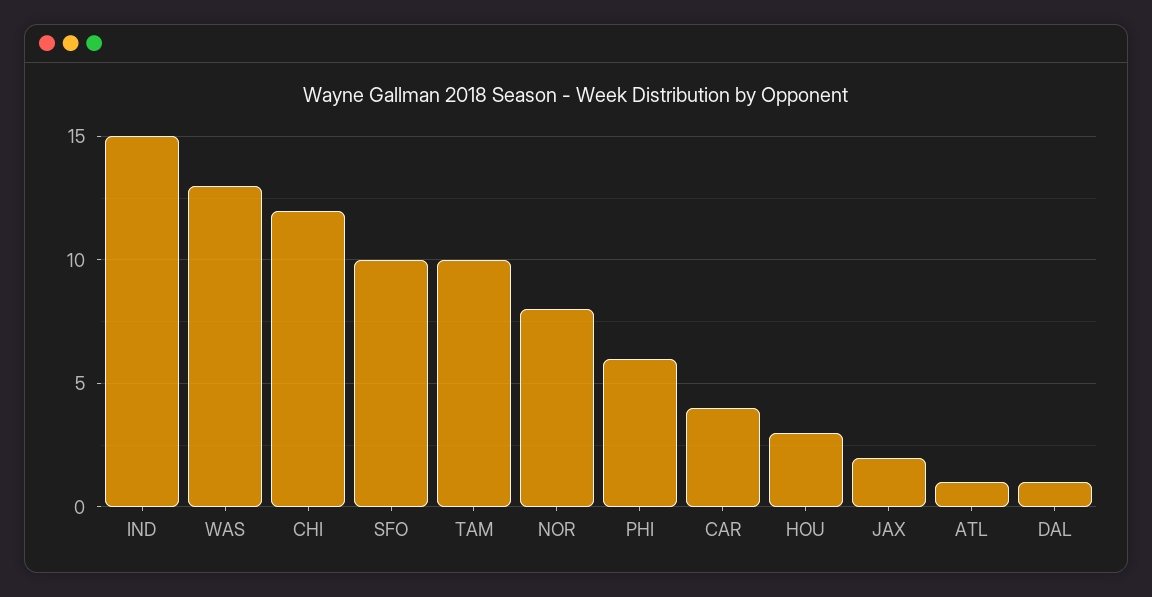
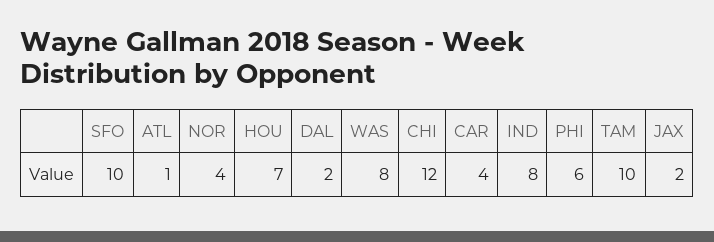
IND: 15 -> 8
WAS: 13 -> 8
NOR: 8 -> 4
HOU: 3 -> 7
DAL: 1 -> 2

